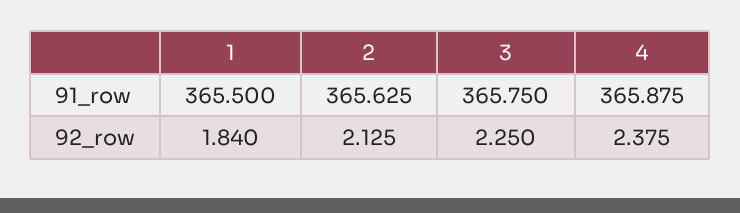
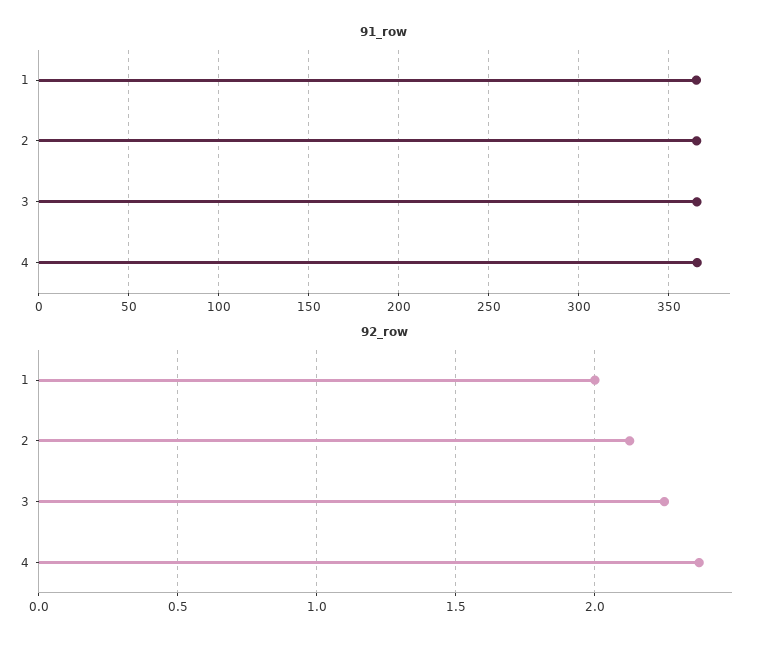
92_row, 1: 1.84 -> 2

